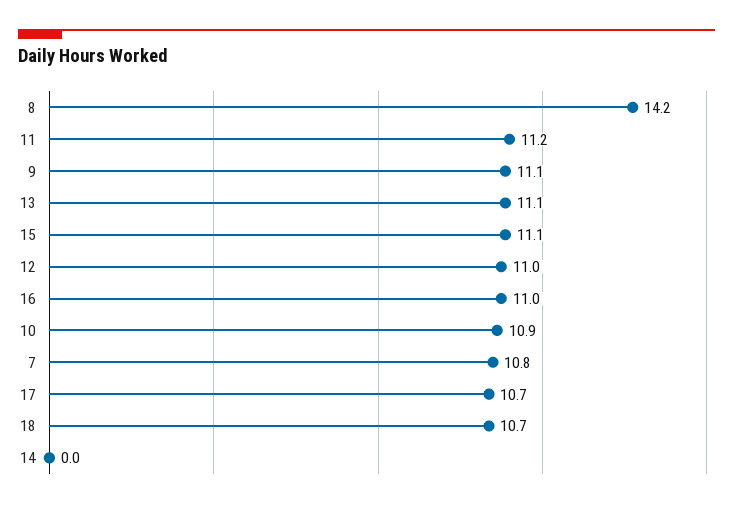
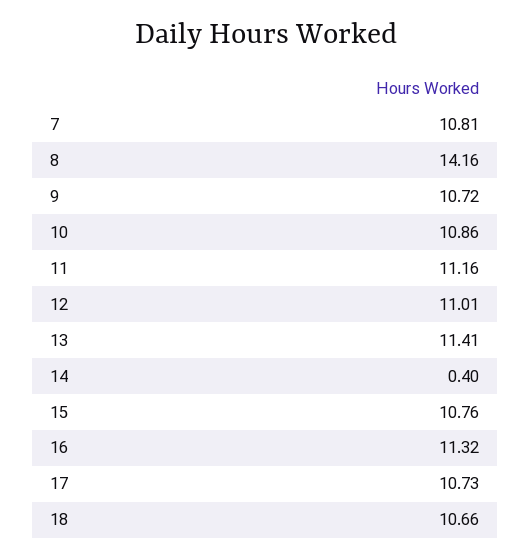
9: 11.1 -> 10.72
13: 11.1 -> 11.41
15: 11.1 -> 10.76
16: 11 -> 11.32
14: 0 -> 0.4

